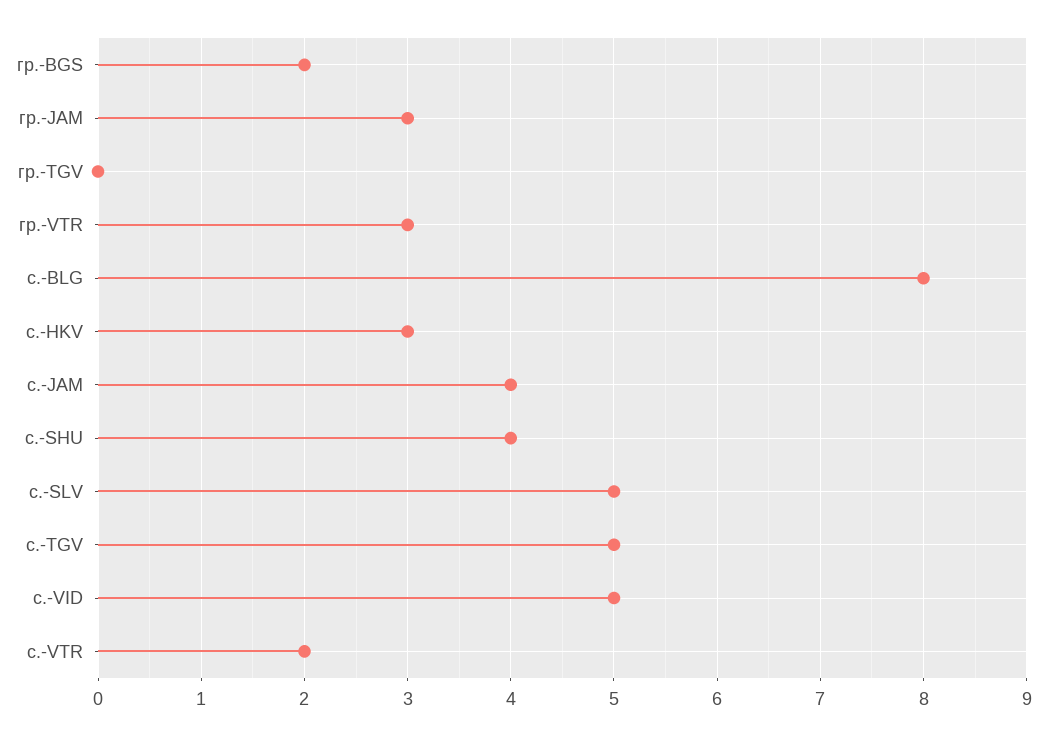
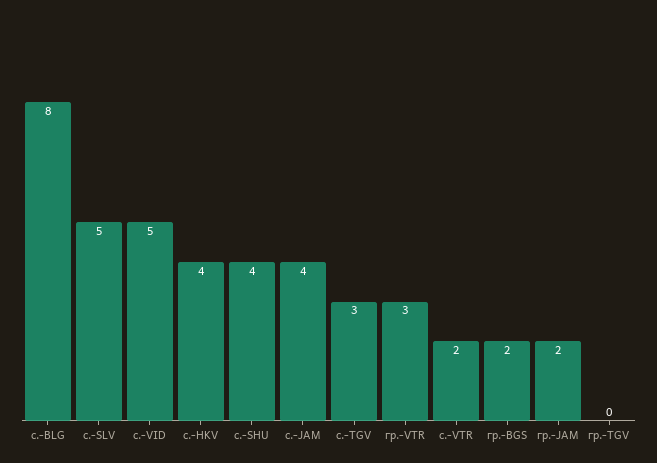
гр.-JAM: 3 -> 2
с.-HKV: 3 -> 4
с.-TGV: 5 -> 3

